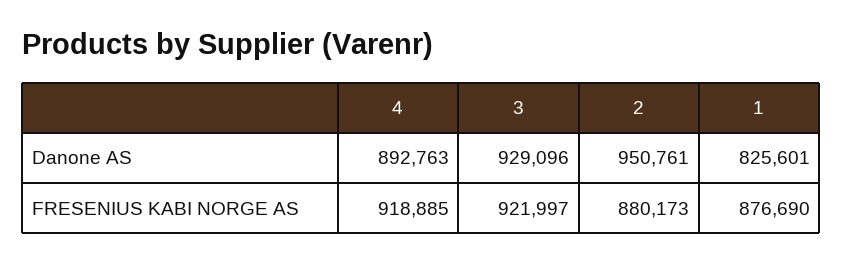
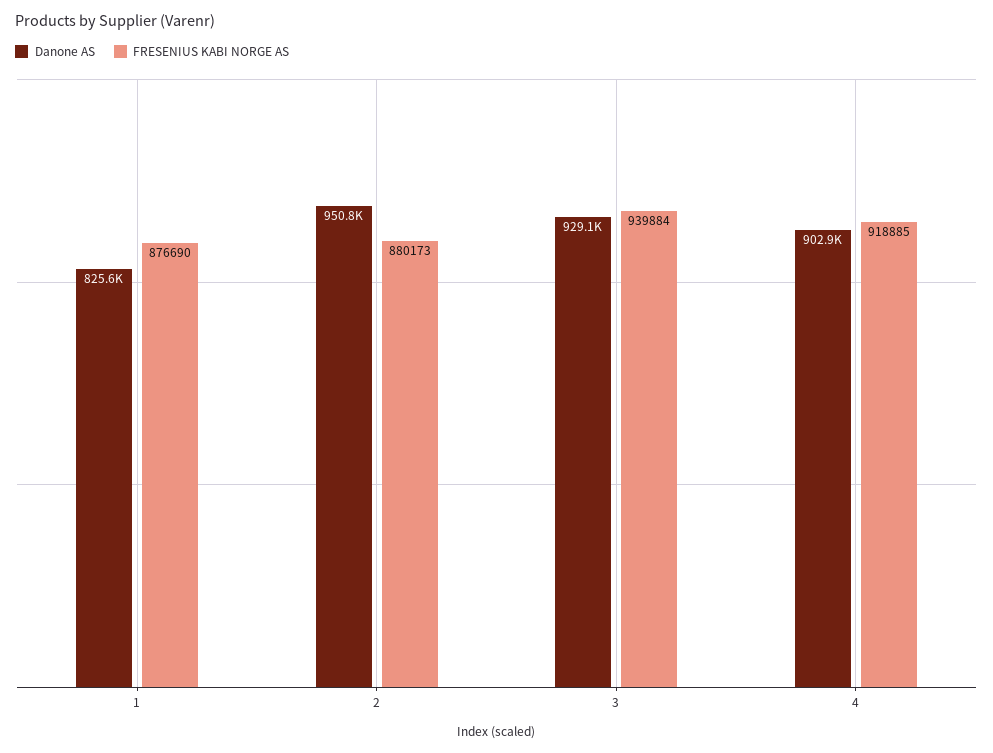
Danone AS, 4: 892763 -> 902900
FRESENIUS KABI NORGE AS, 3: 921997 -> 939884

